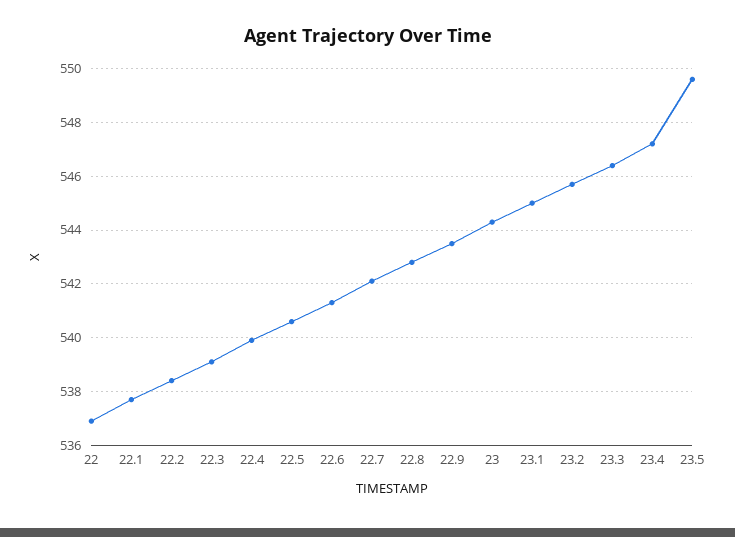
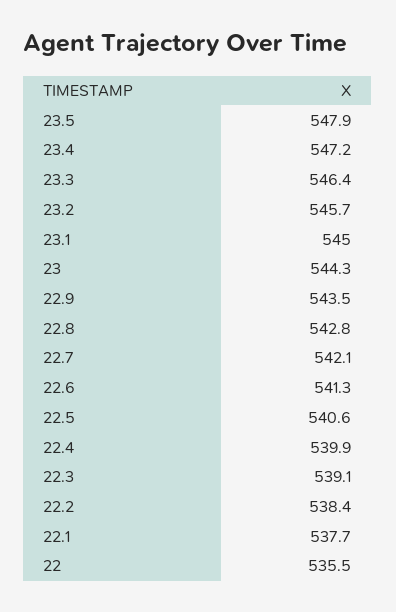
22: 537 -> 535.5
23.5: 549.5 -> 547.9

